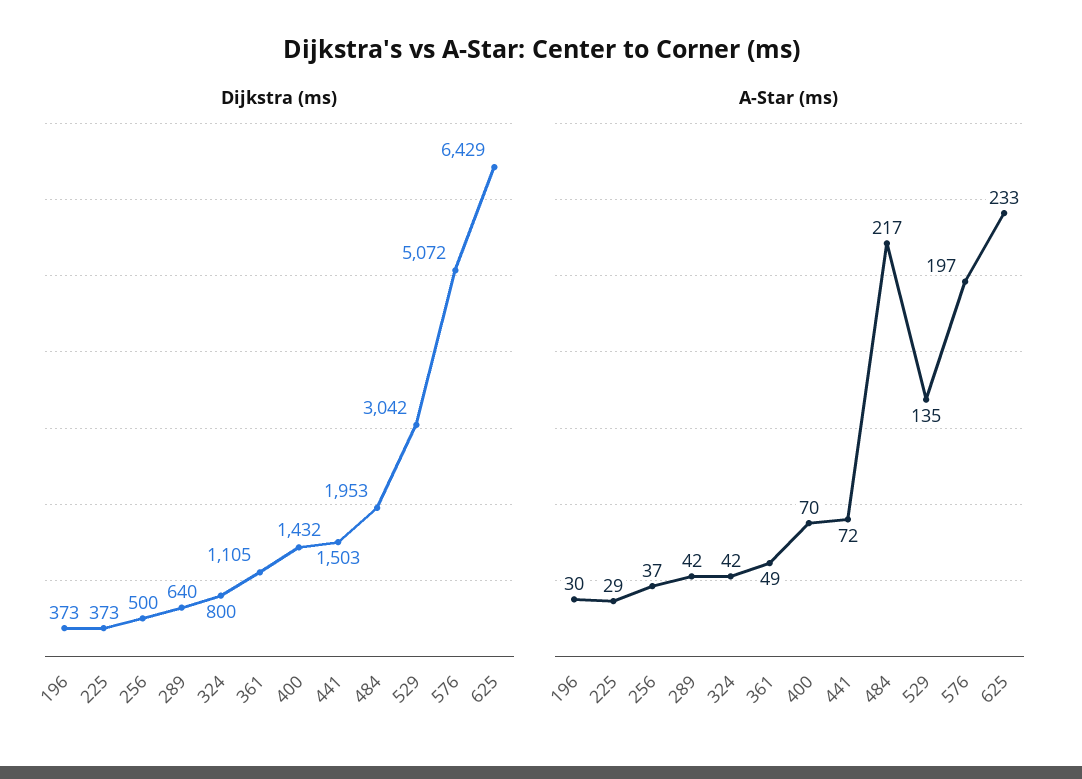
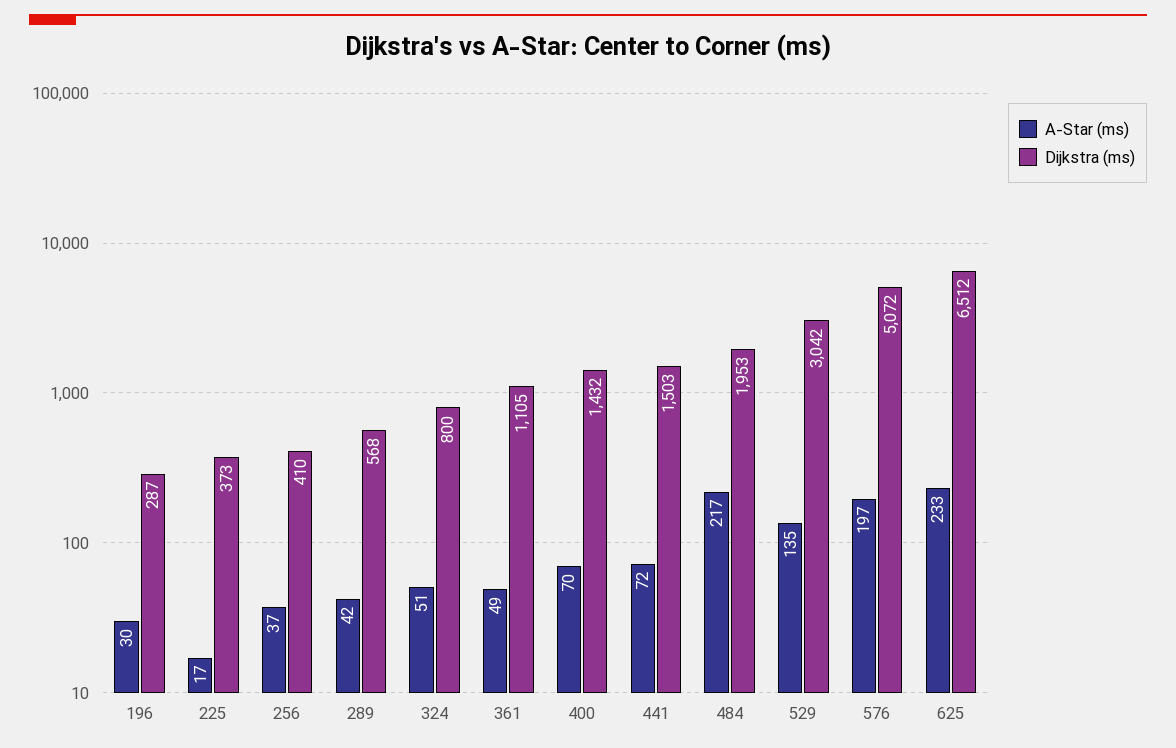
Dijkstra (ms), 196: 373 -> 287
Dijkstra (ms), 256: 500 -> 410
Dijkstra (ms), 289: 640 -> 568
Dijkstra (ms), 625: 6429 -> 6512
A-Star (ms), 225: 29 -> 17
A-Star (ms), 324: 42 -> 51

